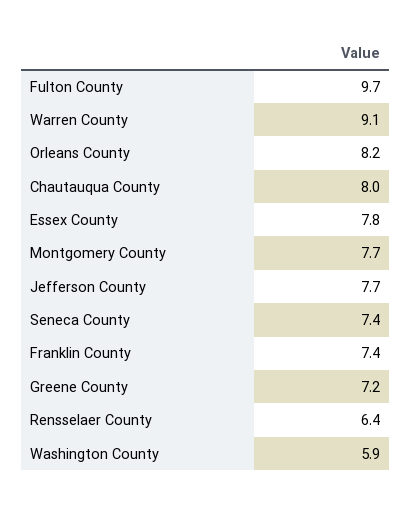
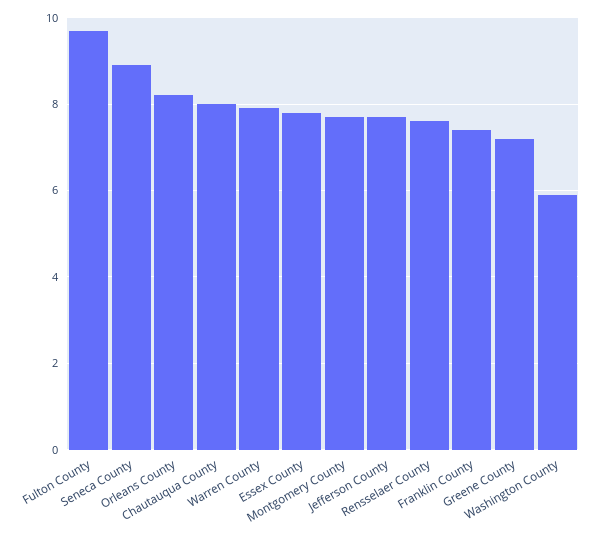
Warren County: 9.1 -> 8
Seneca County: 7.4 -> 9
Rensselaer County: 6.4 -> 7.5

